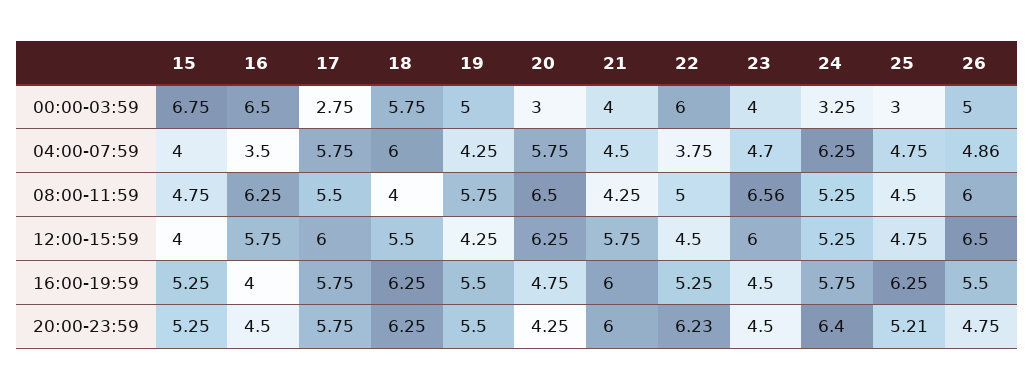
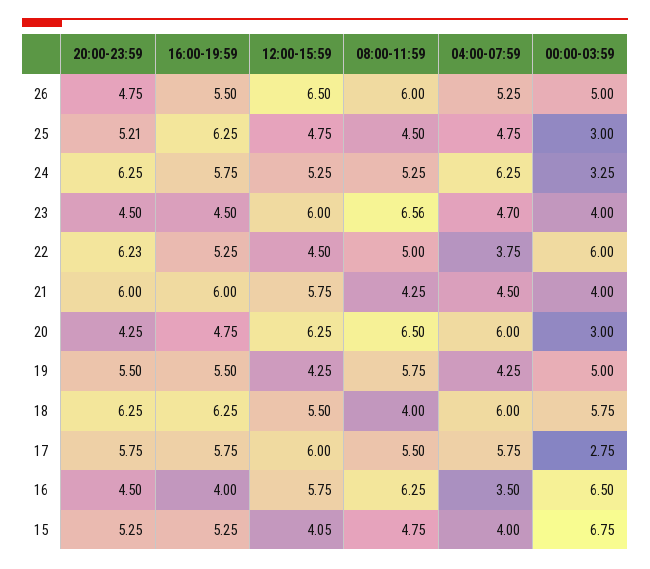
20, 04:00-07:59: 5.75 -> 6
26, 04:00-07:59: 4.86 -> 5.25
15, 12:00-15:59: 4 -> 4.05
24, 20:00-23:59: 6.4 -> 6.25

